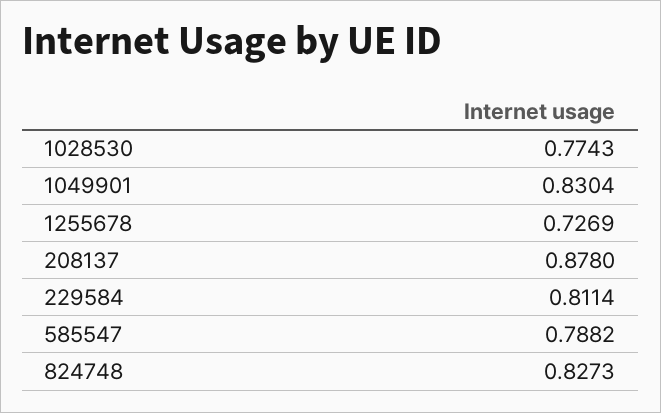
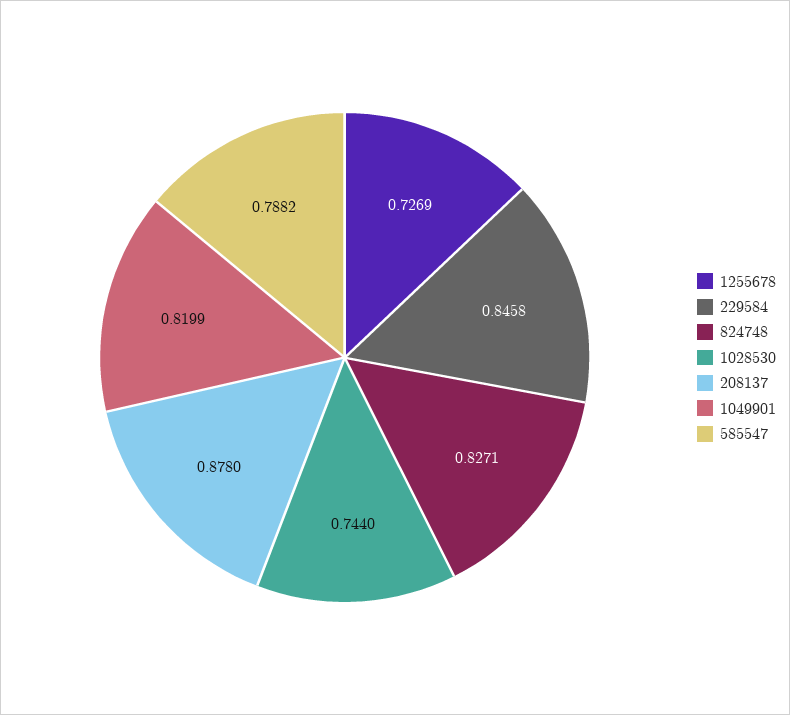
1028530: 0.7743 -> 0.744
1049901: 0.8304 -> 0.8199
229584: 0.8114 -> 0.8458
824748: 0.8273 -> 0.8271

